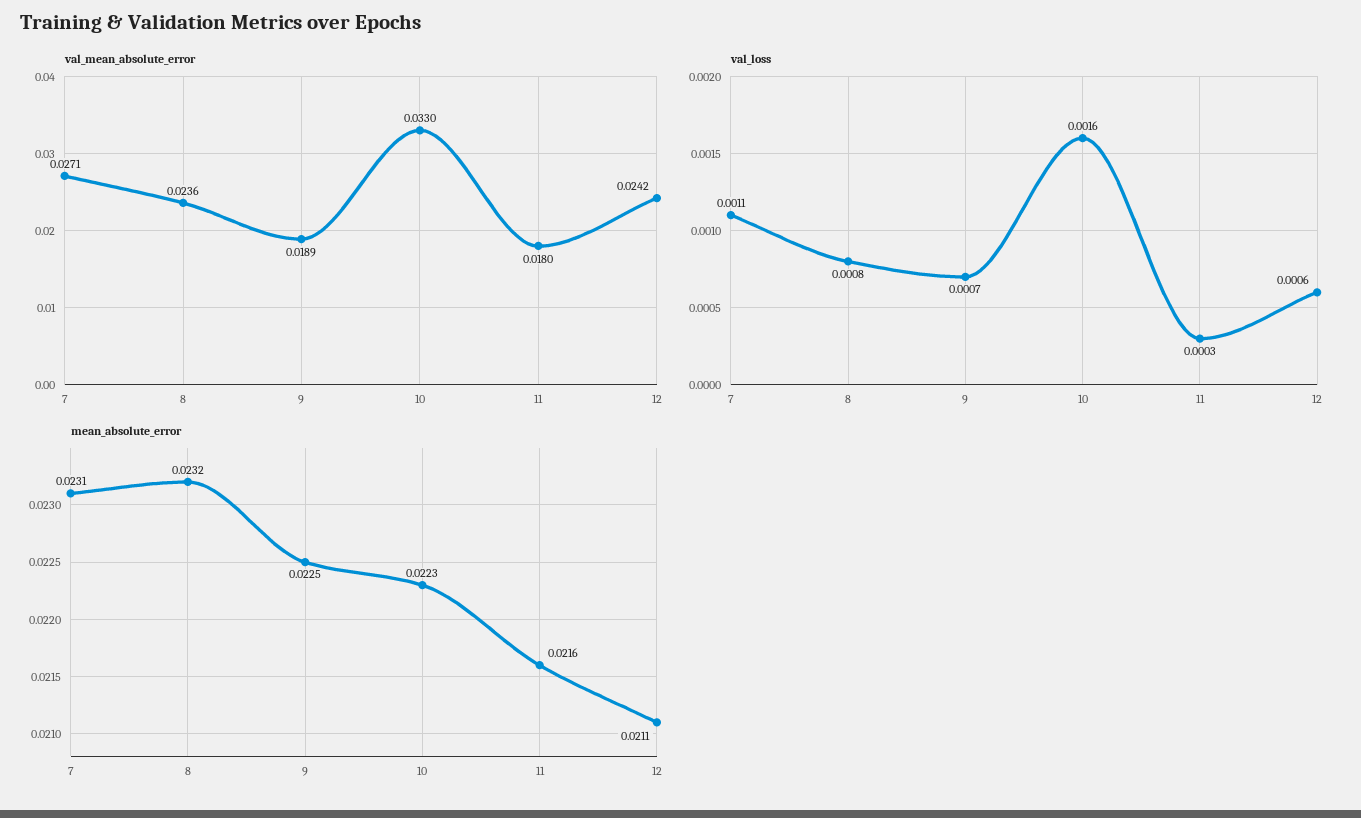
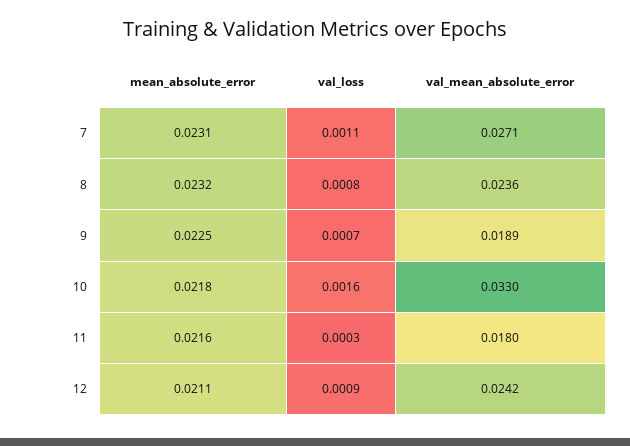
val_loss, 12: 0.0006 -> 0.0009
mean_absolute_error, 10: 0.0223 -> 0.0218

